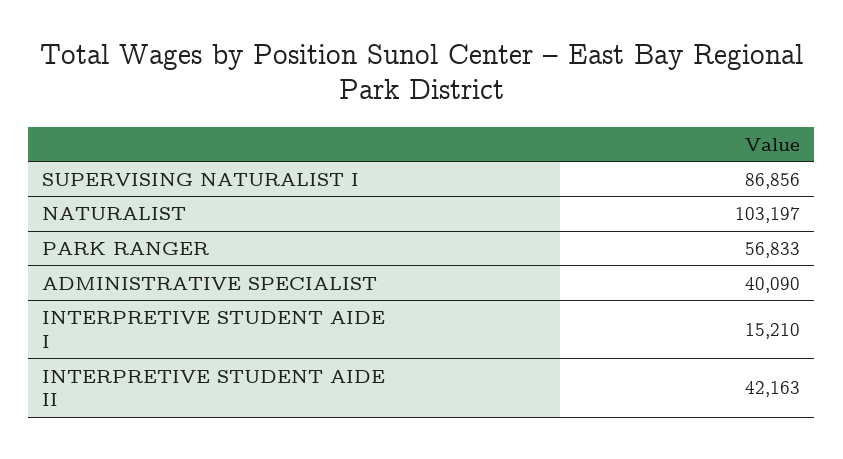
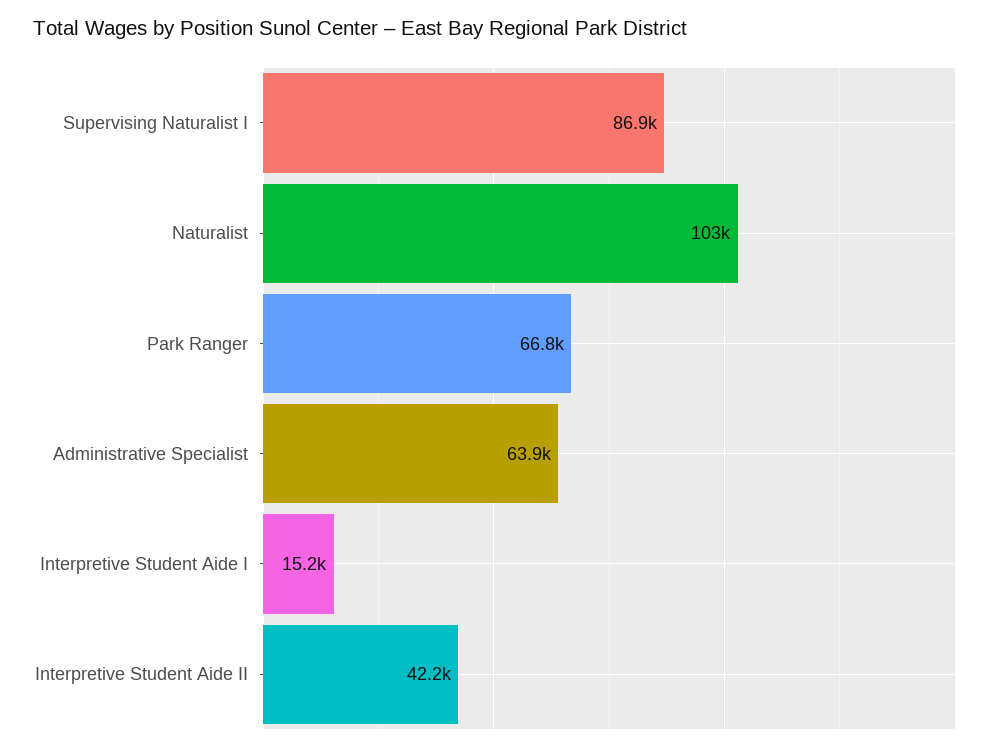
PARK RANGER: 56833 -> 66800
ADMINISTRATIVE SPECIALIST: 40090 -> 63900

